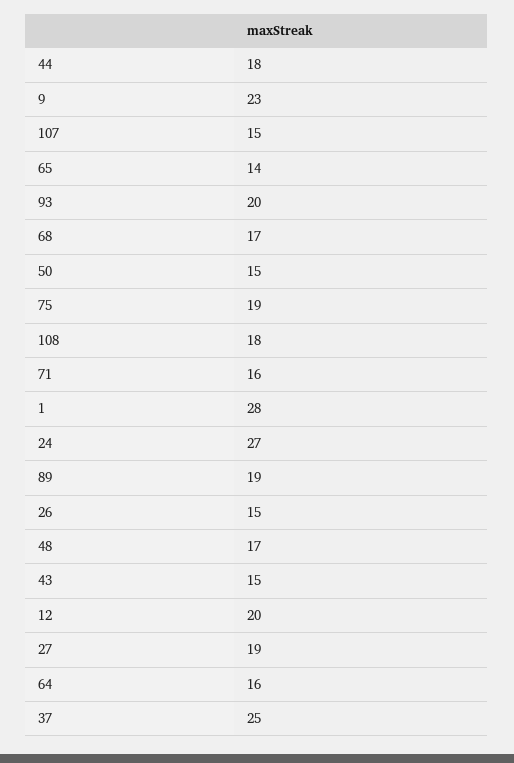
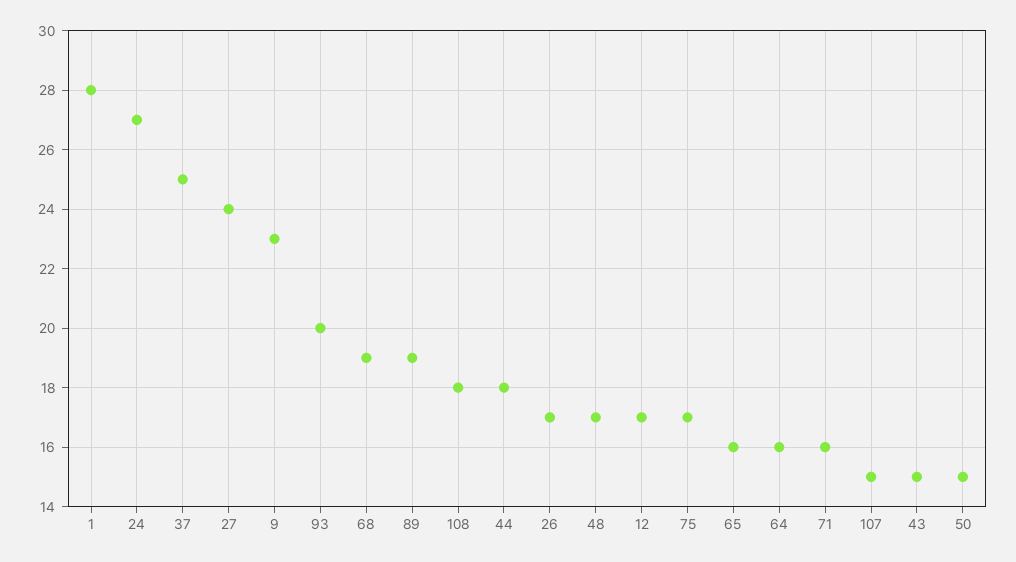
65: 14 -> 16
68: 17 -> 19
75: 19 -> 17
26: 15 -> 17
12: 20 -> 17
27: 19 -> 24

